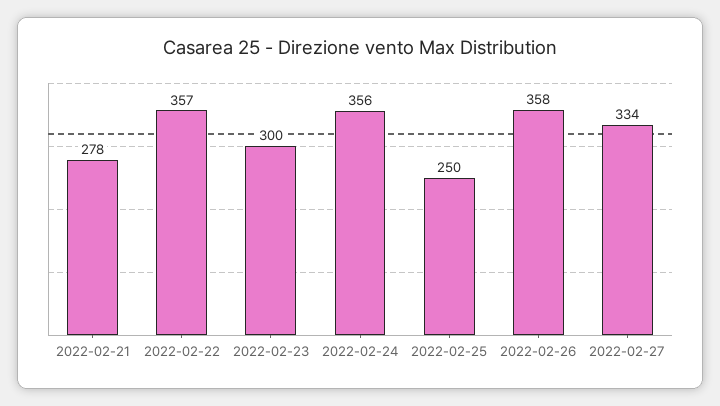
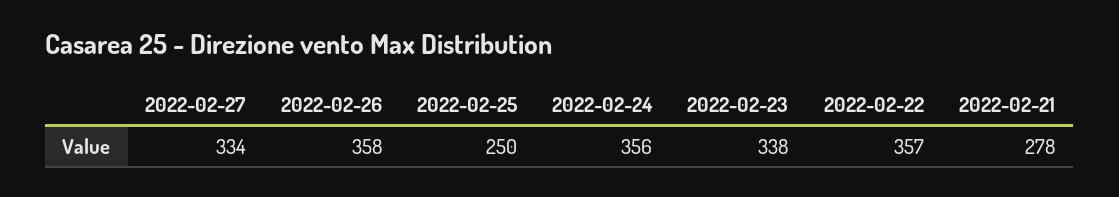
2022-02-23: 300 -> 338

